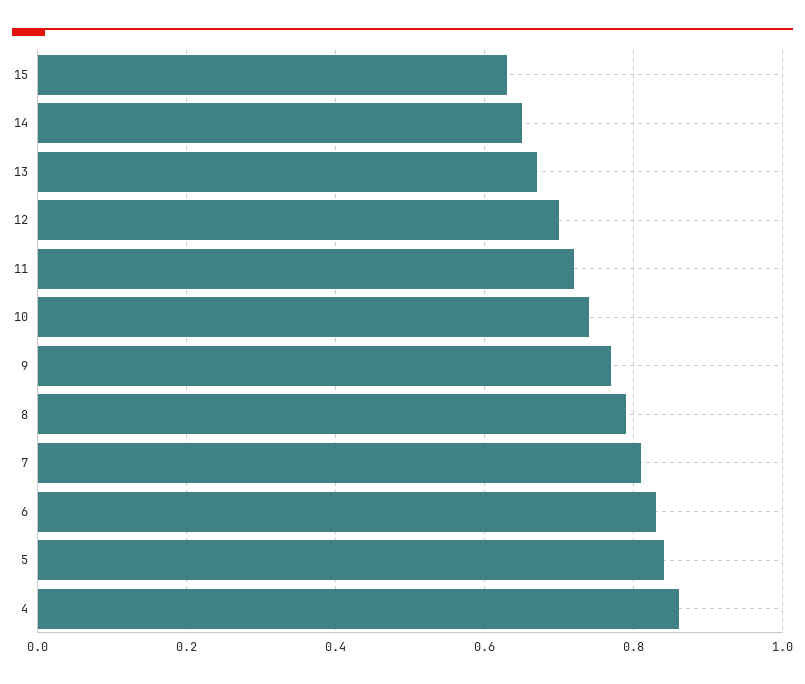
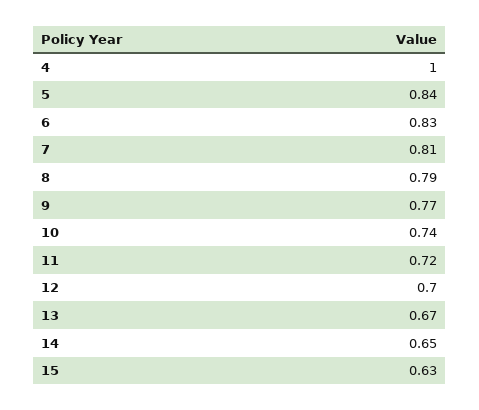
4: 0.85 -> 1

